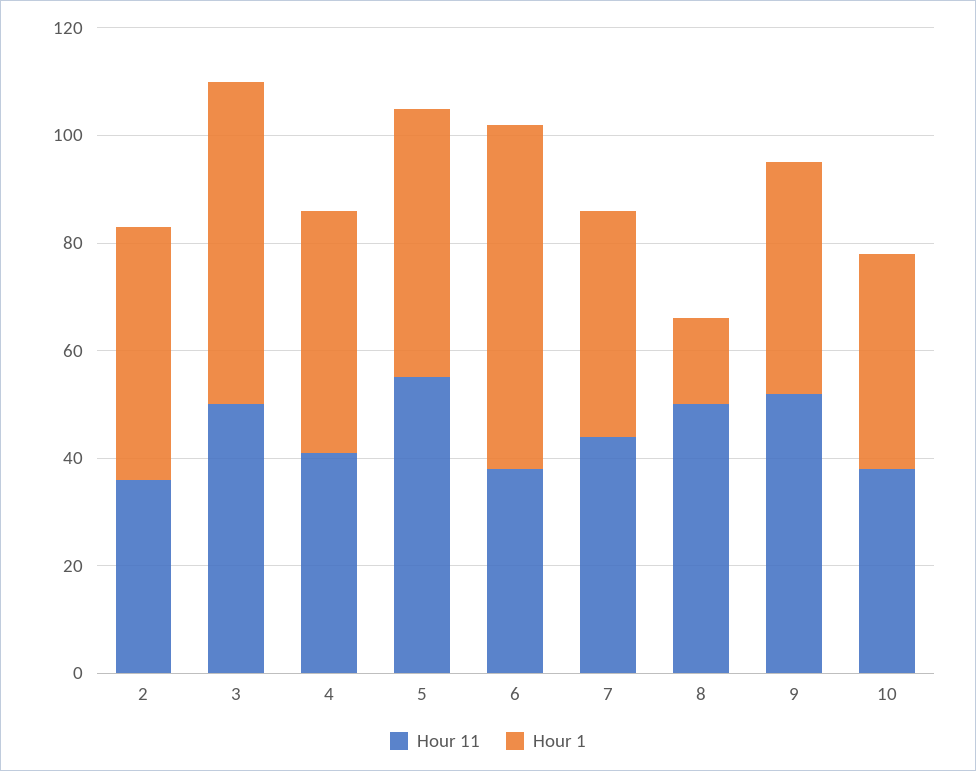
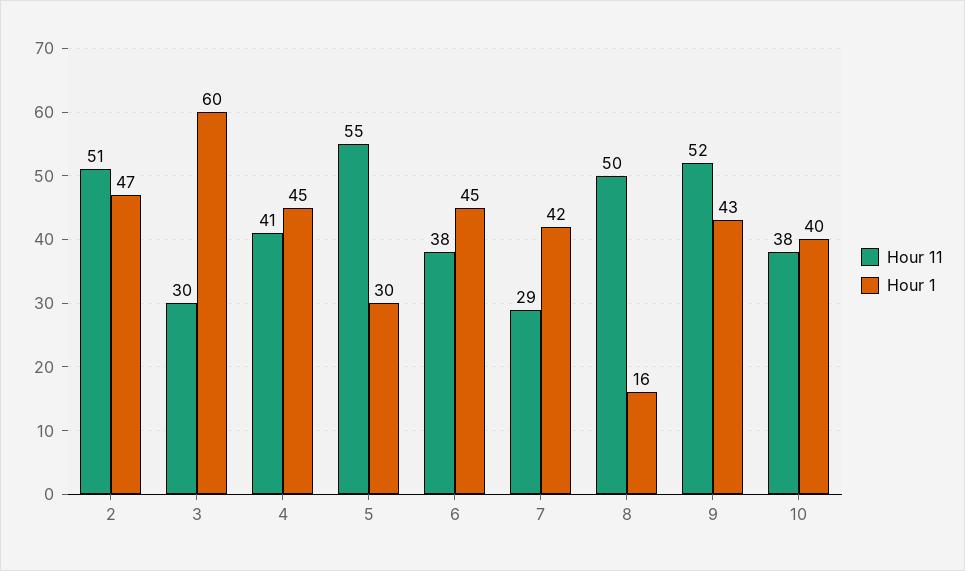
Hour 11, 2: 35 -> 51
Hour 11, 3: 50 -> 30
Hour 1, 5: 50 -> 30
Hour 1, 6: 65 -> 45
Hour 11, 7: 45 -> 29

